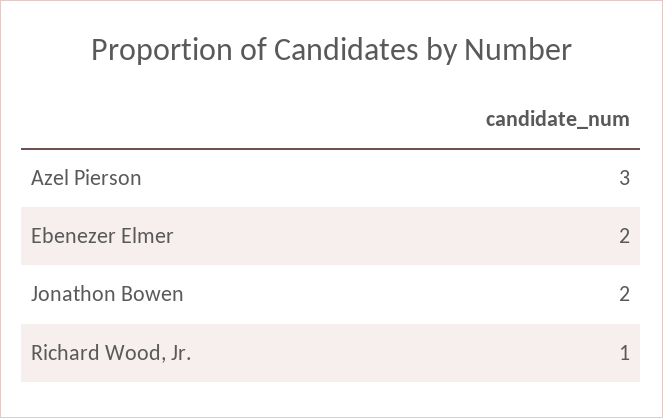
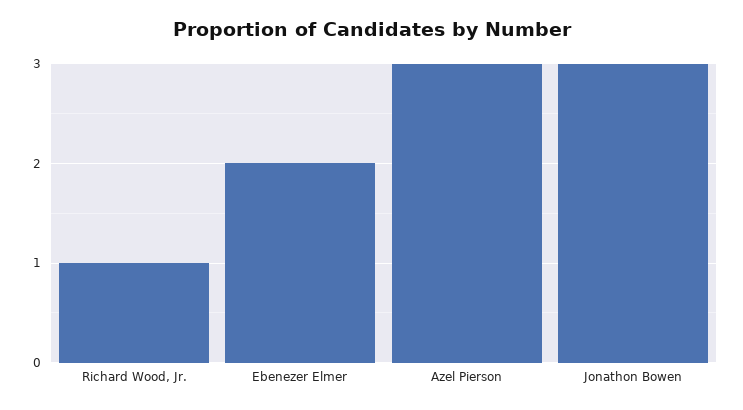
Jonathon Bowen: 2 -> 3

